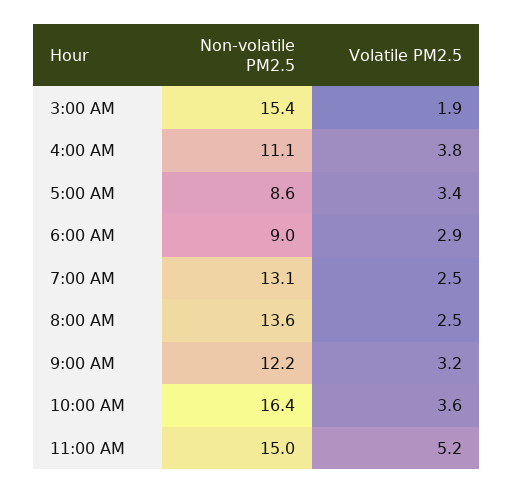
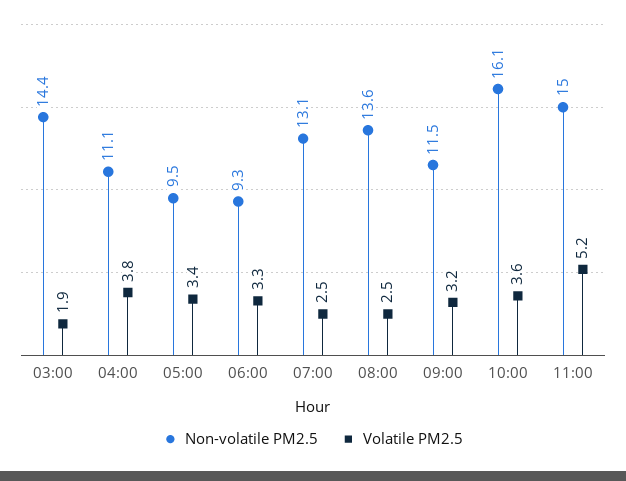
Non-volatile PM2.5, 3:00 AM: 15.4 -> 14.4
Non-volatile PM2.5, 5:00 AM: 8.6 -> 9.5
Non-volatile PM2.5, 6:00 AM: 9 -> 9.3
Volatile PM2.5, 6:00 AM: 2.9 -> 3.3
Non-volatile PM2.5, 9:00 AM: 12.2 -> 11.5
Non-volatile PM2.5, 10:00 AM: 16.4 -> 16.1

